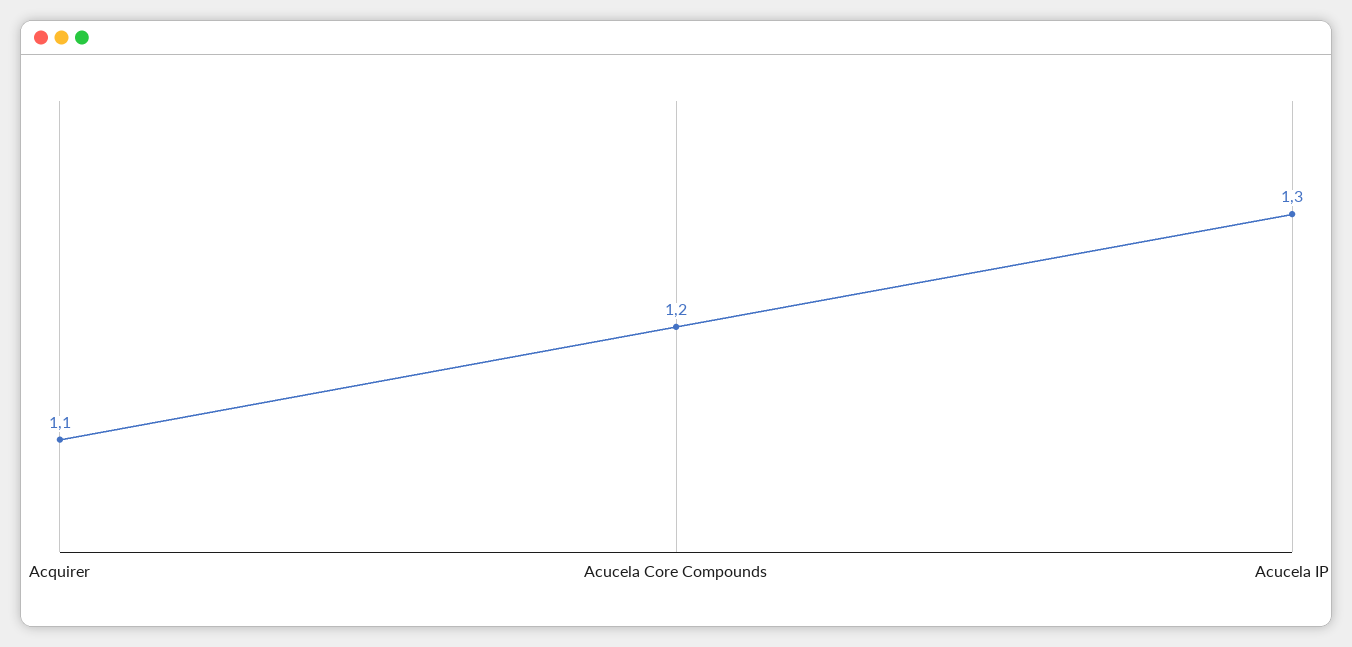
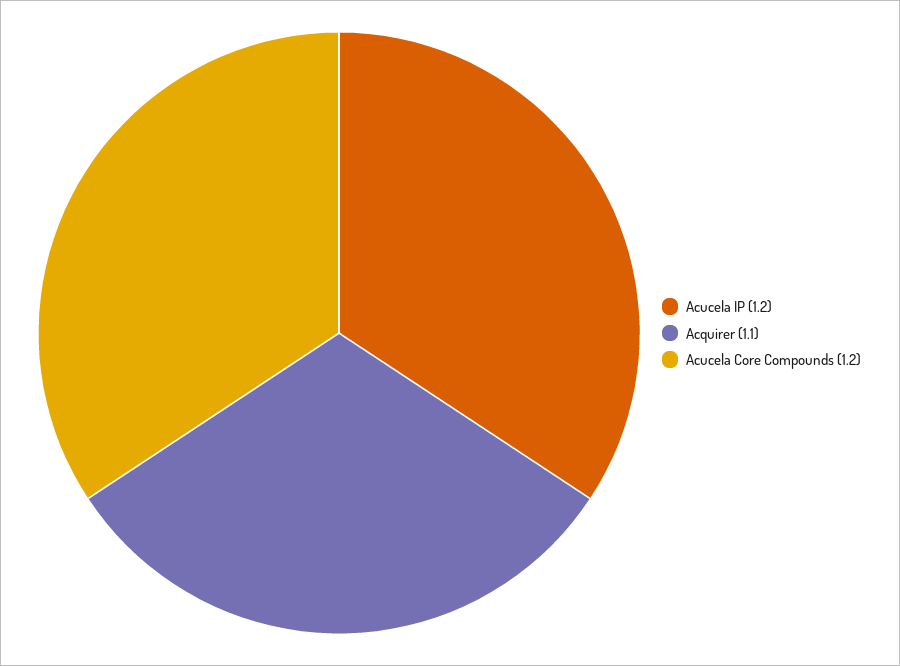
Acucela IP: 1.3 -> 1.2

